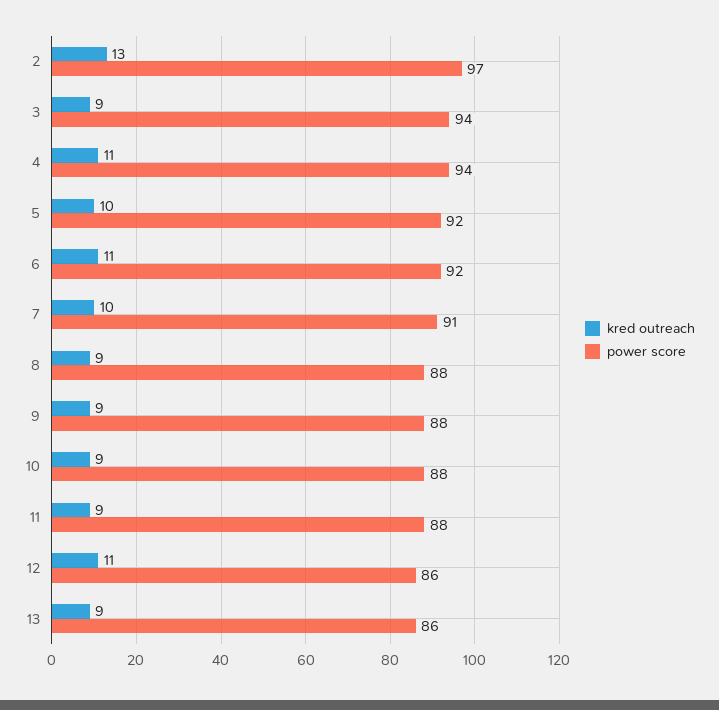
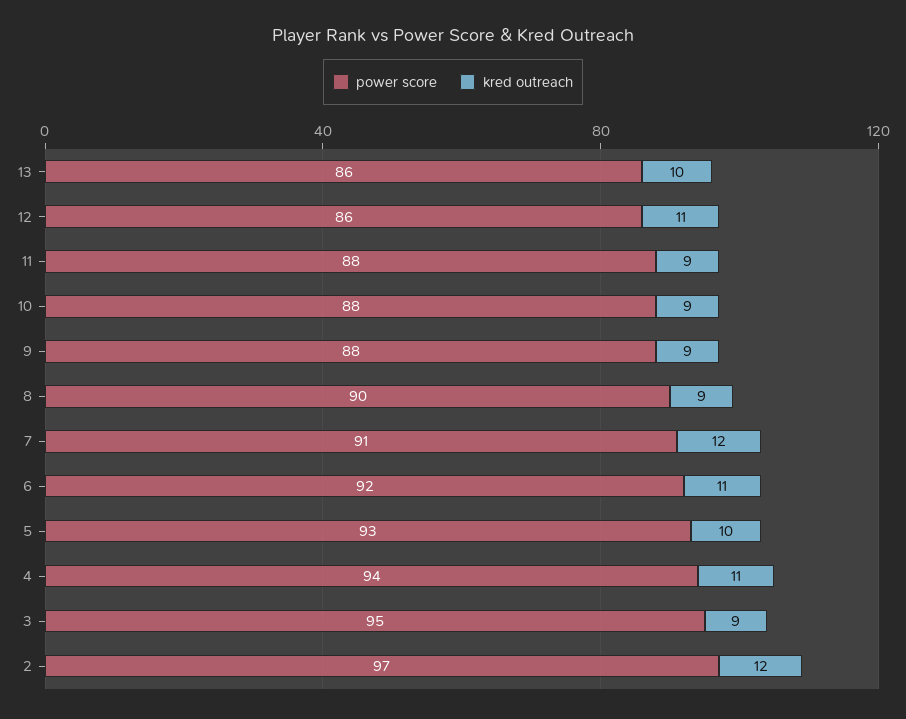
kred outreach, 2: 13 -> 12
power score, 3: 94 -> 95
power score, 5: 92 -> 93
kred outreach, 7: 10 -> 12
power score, 8: 88 -> 90
kred outreach, 13: 9 -> 10

